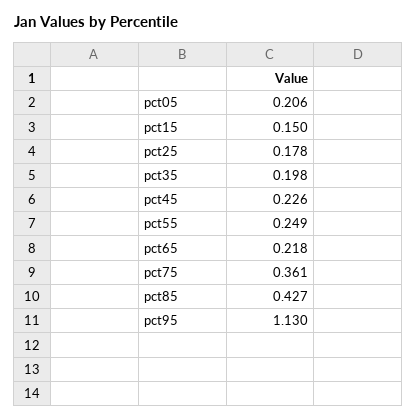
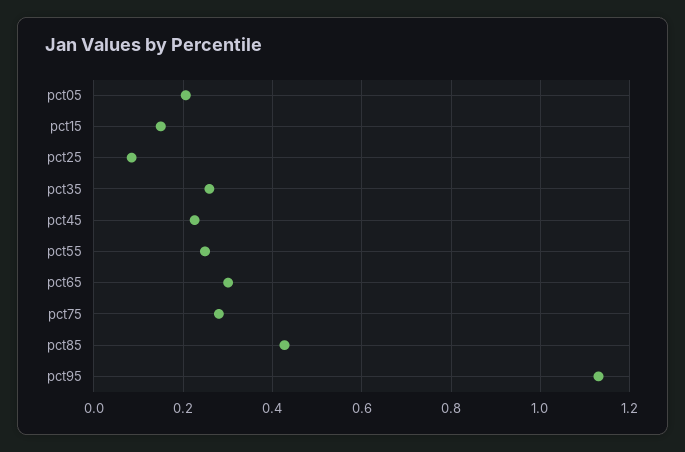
pct25: 0.178 -> 0.08
pct35: 0.198 -> 0.26
pct65: 0.218 -> 0.3
pct75: 0.361 -> 0.28

